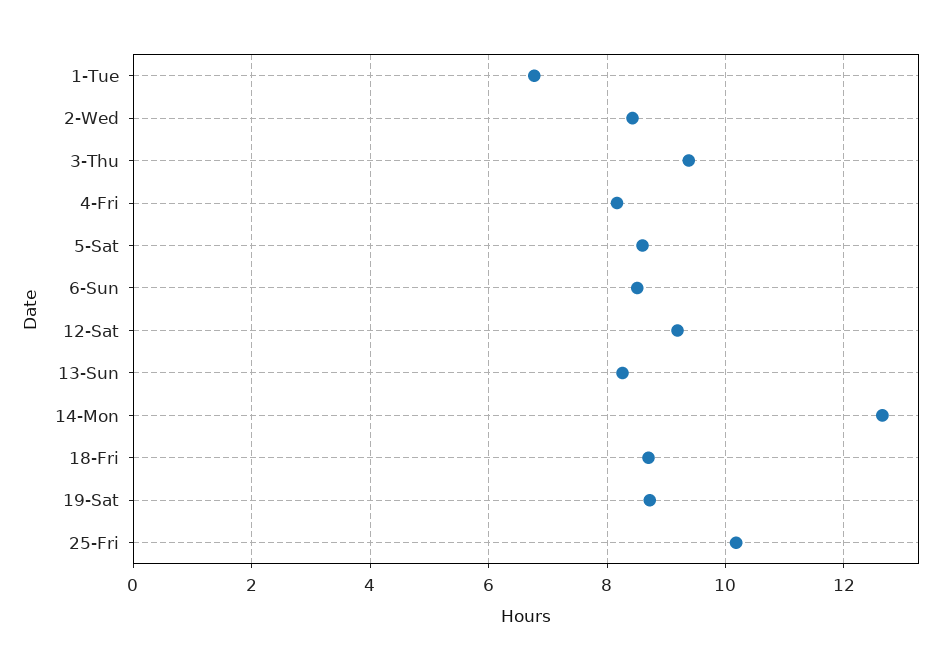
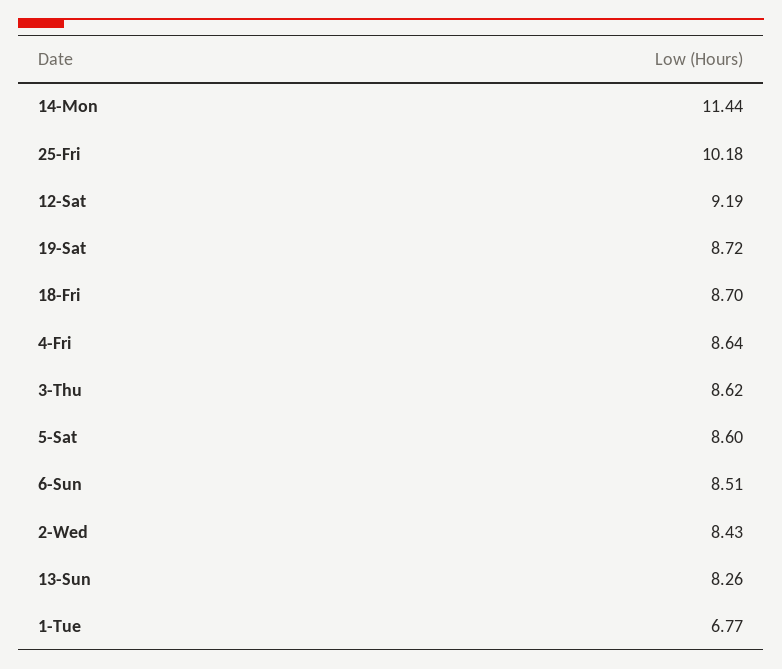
3-Thu: 9.4 -> 8.62
4-Fri: 8.2 -> 8.64
14-Mon: 12.6 -> 11.44

